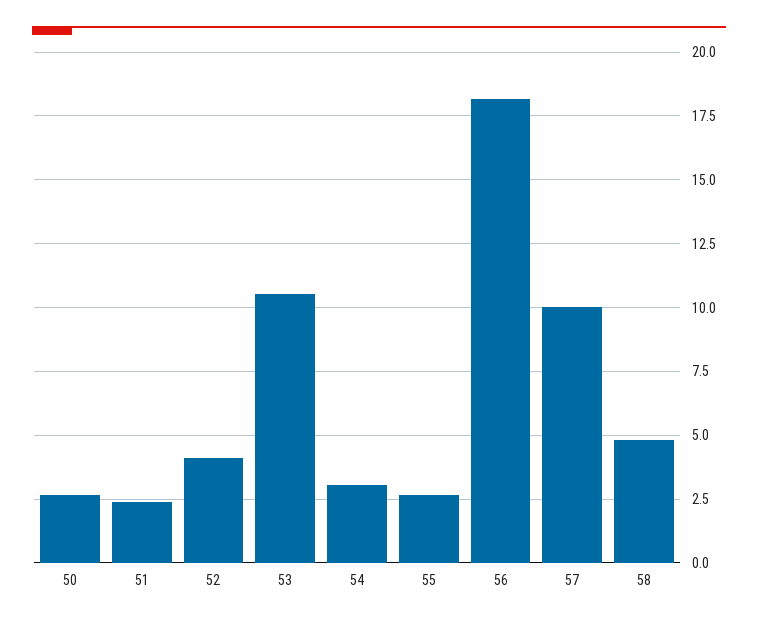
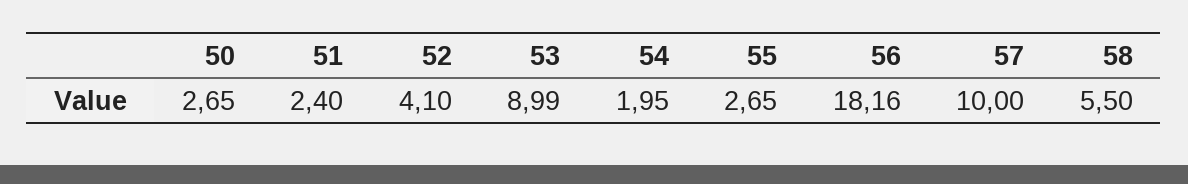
53: 10.5 -> 8.99
54: 3 -> 1.95
58: 4.75 -> 5.5

